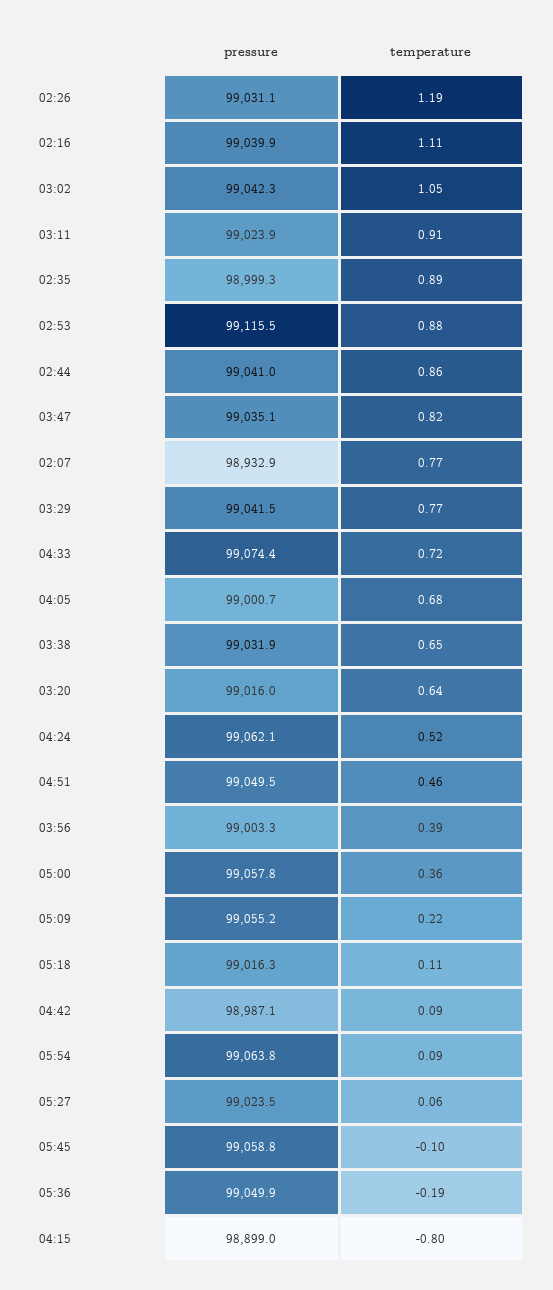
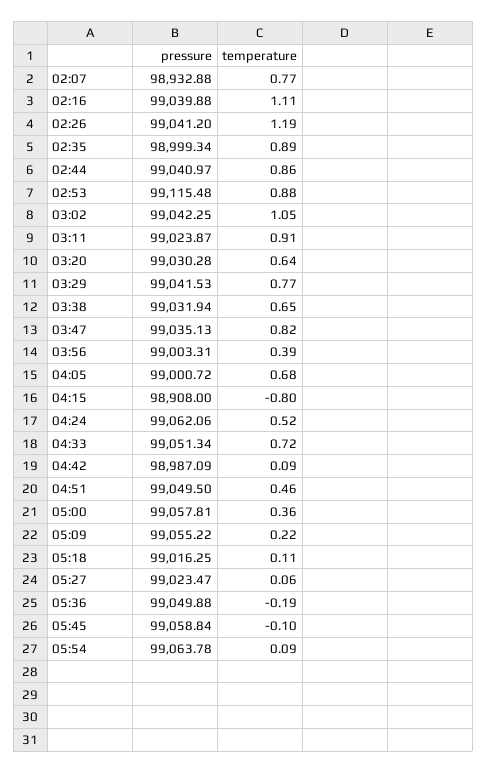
pressure, 02:26: 99031.1 -> 99041.2
pressure, 04:33: 99074.4 -> 99051.34
pressure, 03:20: 99016 -> 99030.28
pressure, 04:15: 98899 -> 98908

